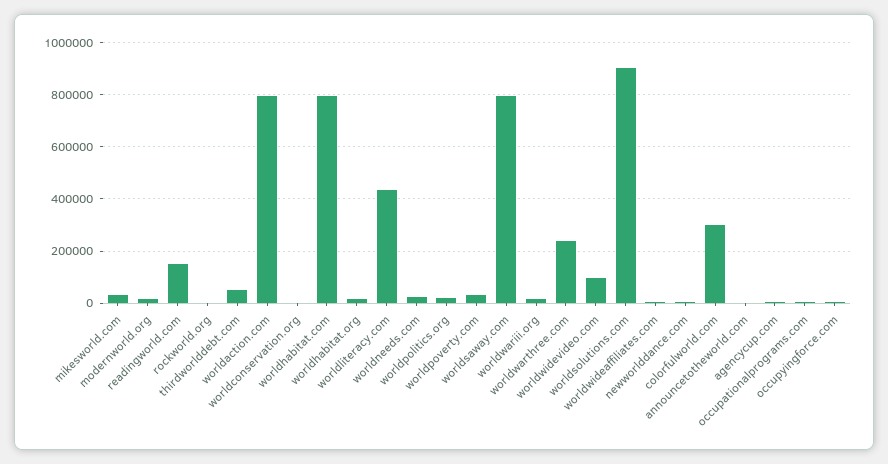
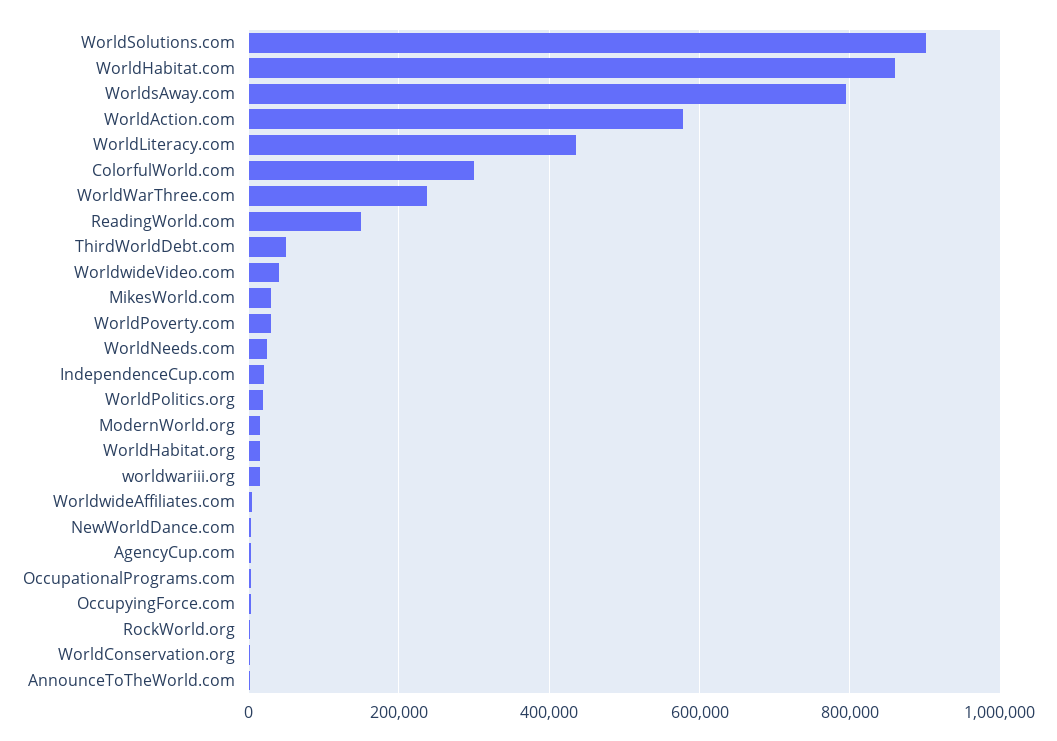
worldaction.com: 800000 -> 580000
worldhabitat.com: 800000 -> 860000
worldwidevideo.com: 100000 -> 40000
IndependenceCup.com: none -> 20000

